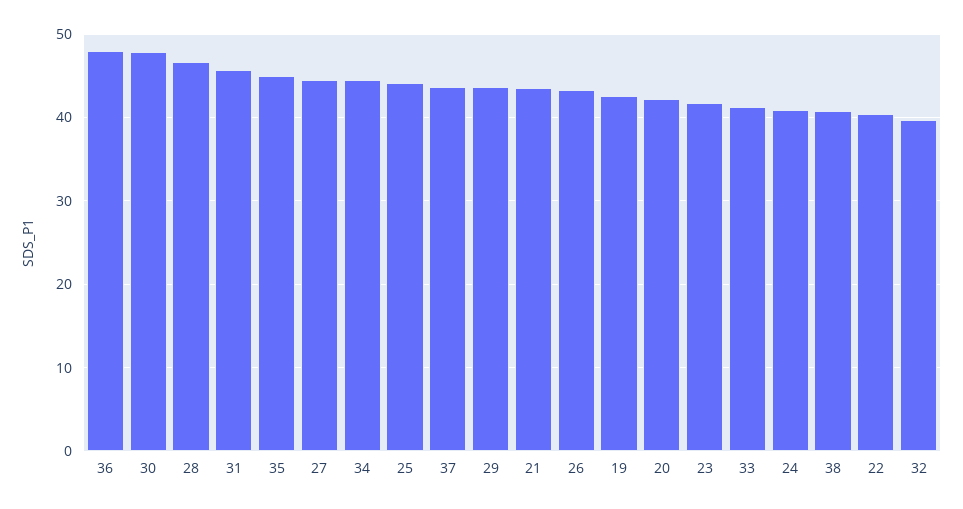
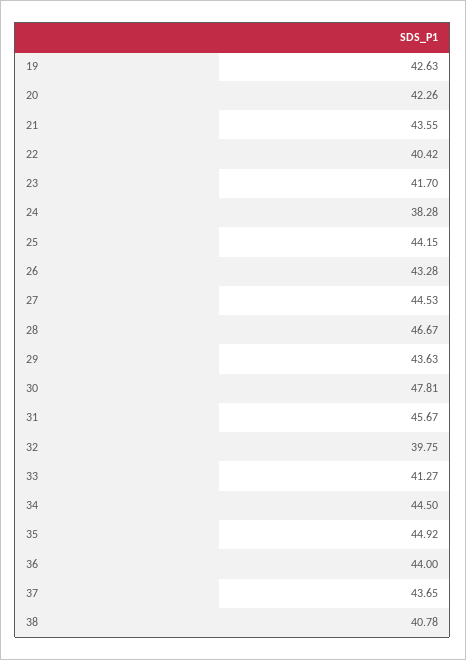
36: 48 -> 44
24: 41 -> 38.28

